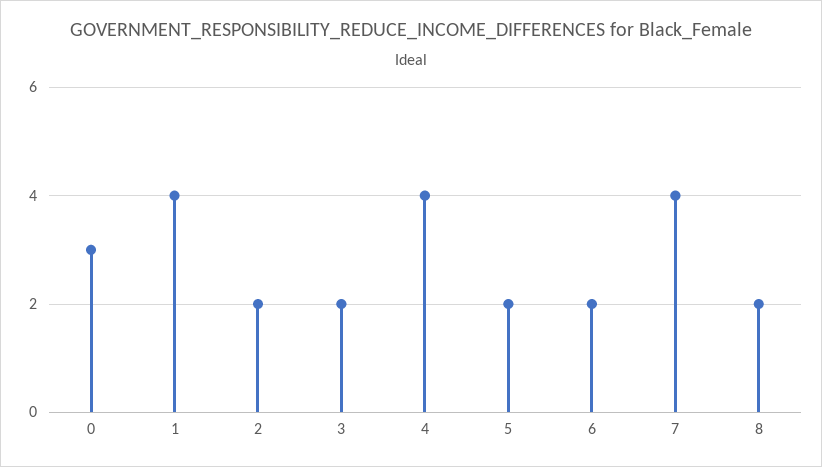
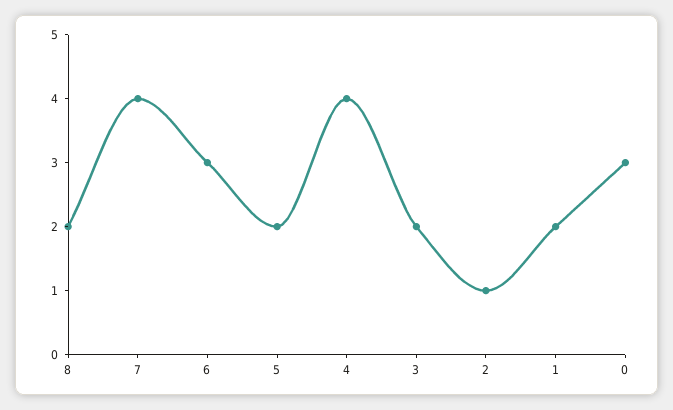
1: 4 -> 2
2: 2 -> 1
6: 2 -> 3

